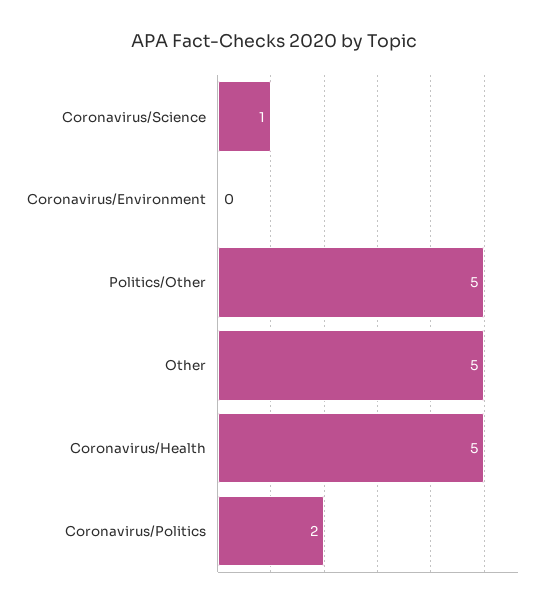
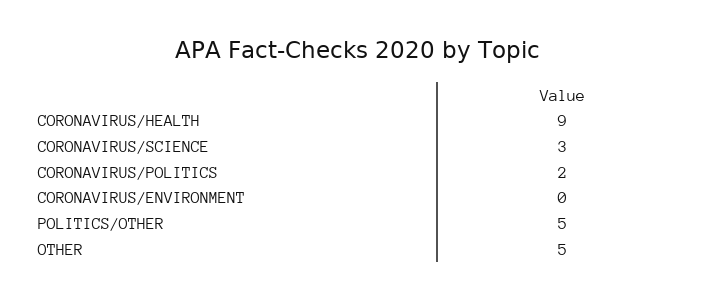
Coronavirus/Science: 1 -> 3
Coronavirus/Health: 5 -> 9

